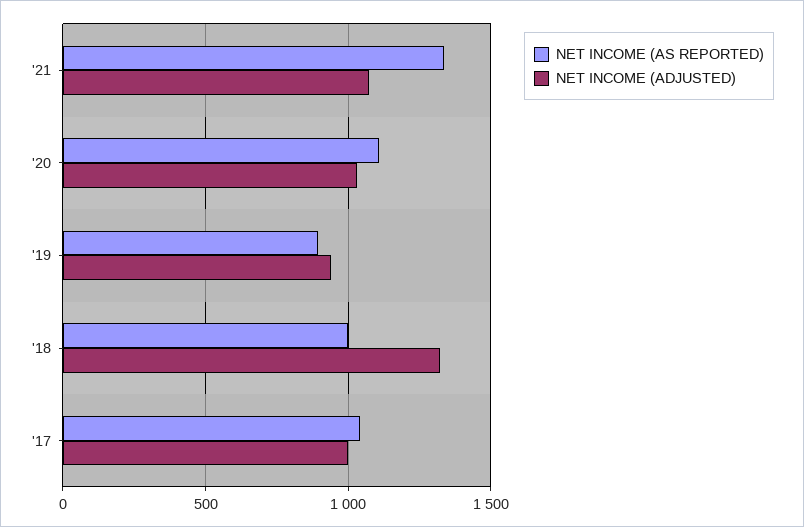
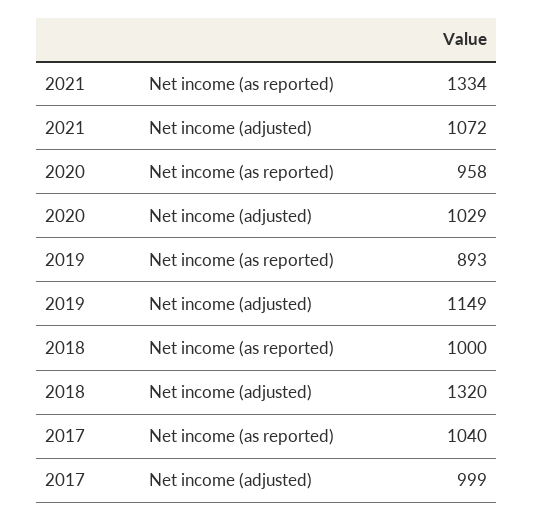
NET INCOME (AS REPORTED), '20: 1100 -> 958
NET INCOME (ADJUSTED), '19: 950 -> 1149

